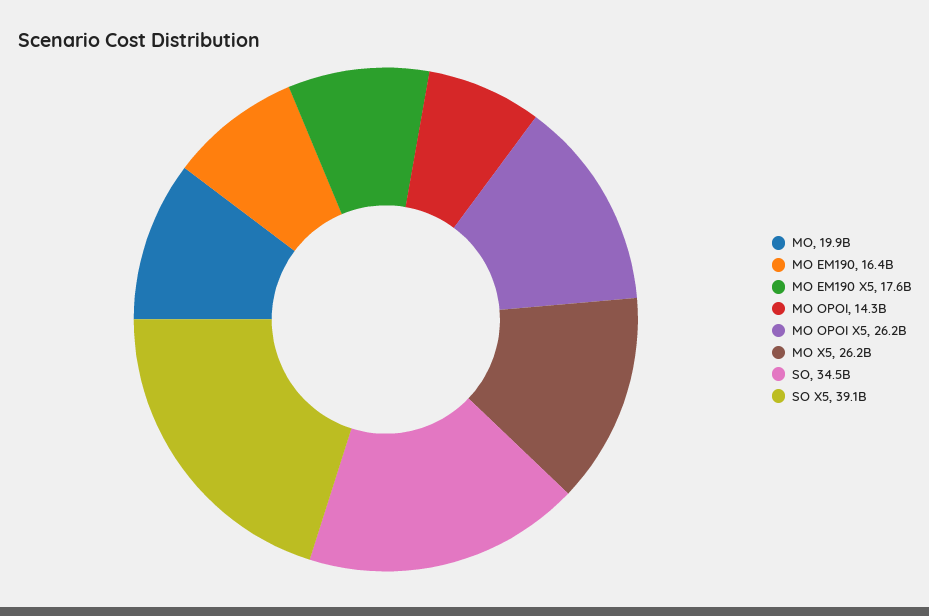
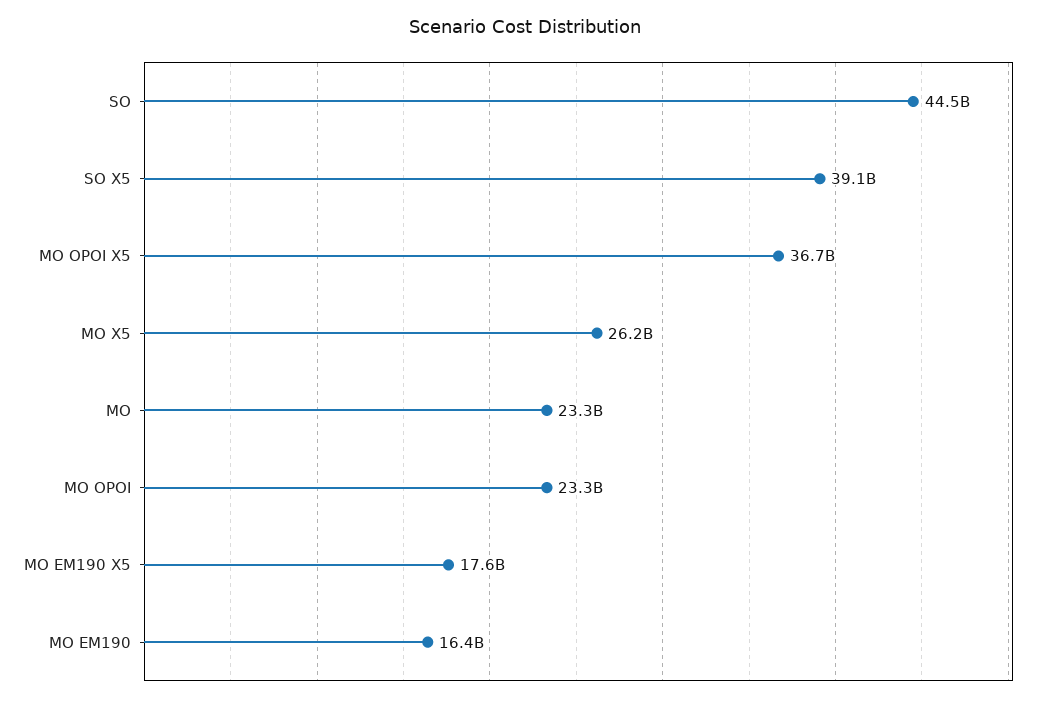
MO: 19900000000 -> 23300000000
MO OPOI: 14300000000 -> 23300000000
MO OPOI X5: 26200000000 -> 36700000000
SO: 34500000000 -> 44500000000

